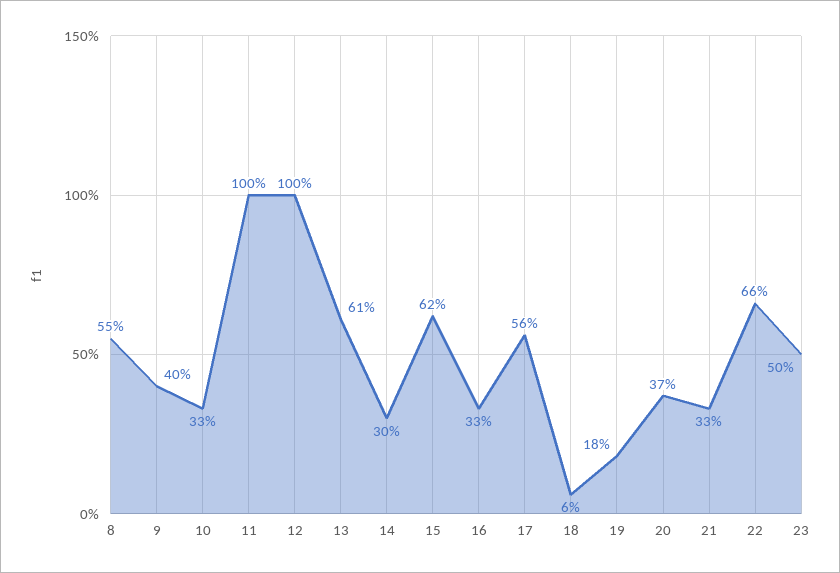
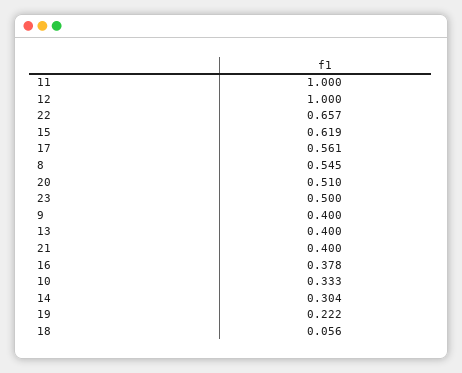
13: 0.61 -> 0.4
16: 0.33 -> 0.378
19: 0.18 -> 0.222
20: 0.37 -> 0.51
21: 0.33 -> 0.4

